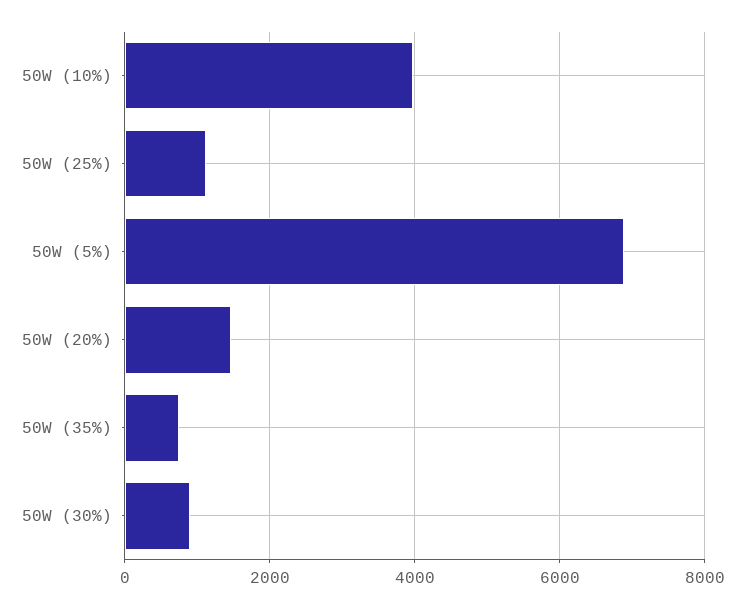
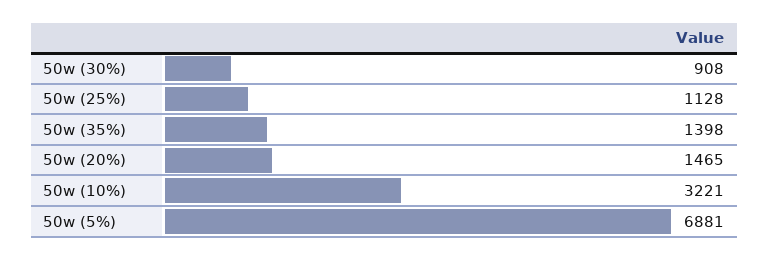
50W (10%): 4000 -> 3221
50W (35%): 800 -> 1398

